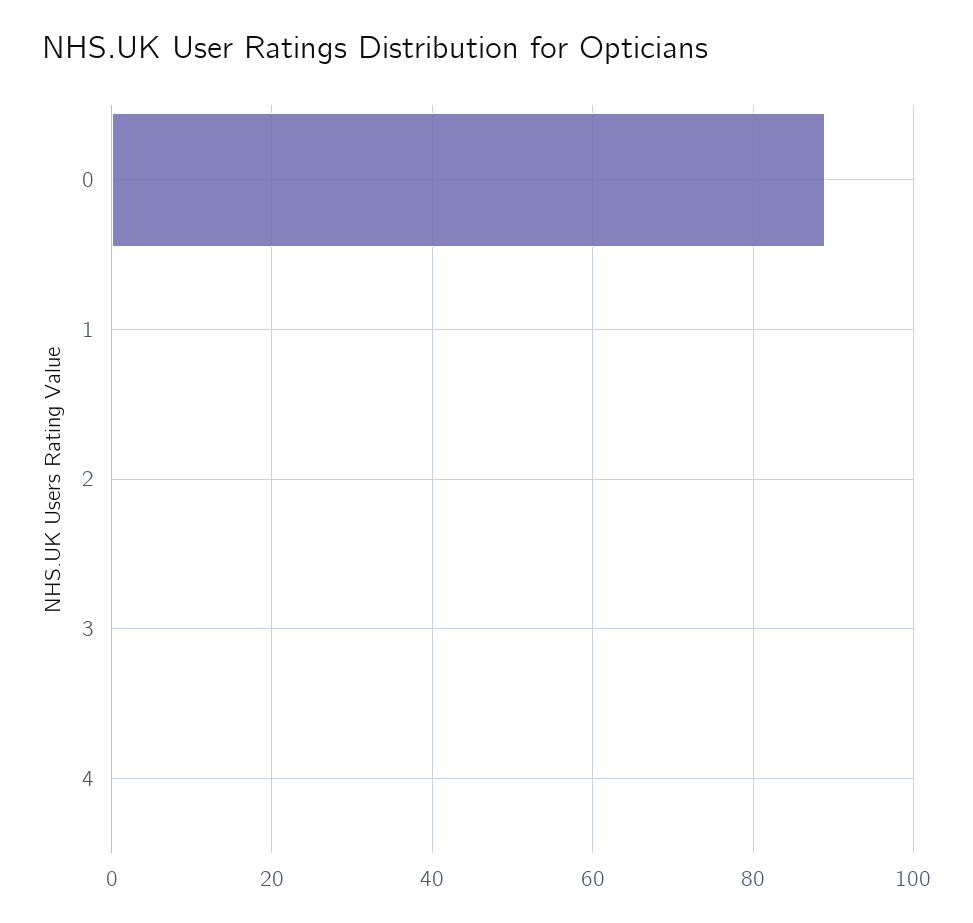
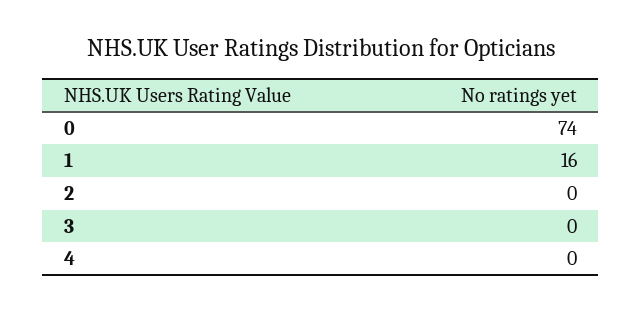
0: 90 -> 74
1: 0 -> 16

